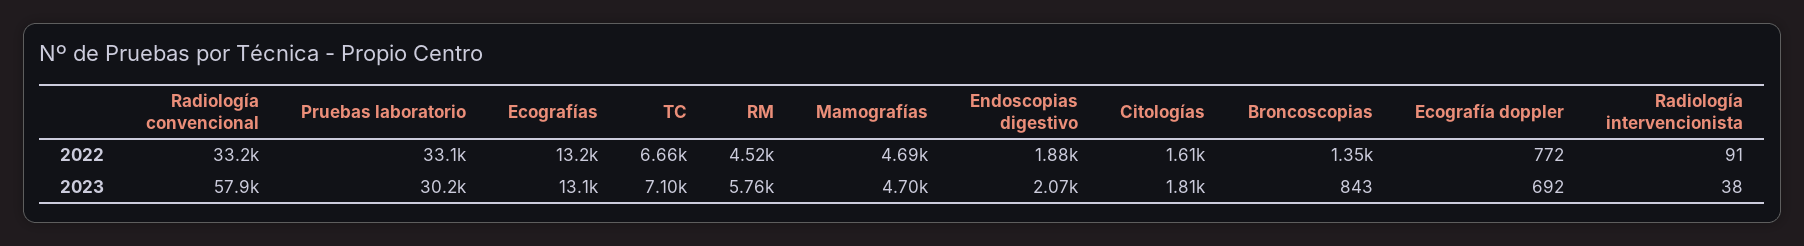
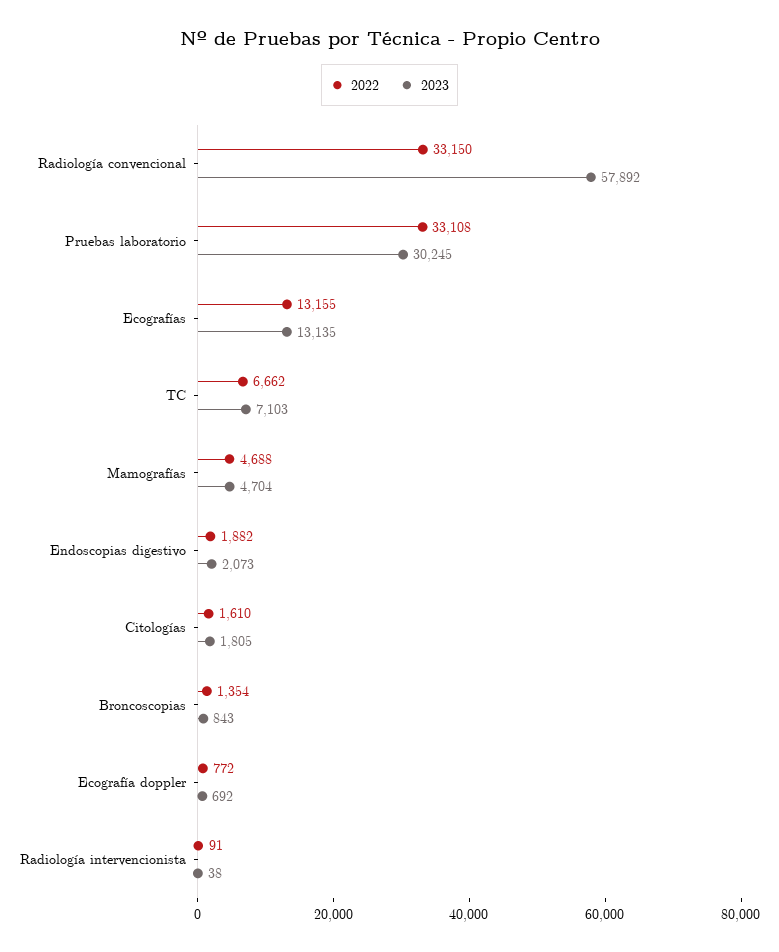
2022, RM: 4520 -> none
2023, RM: 5760 -> none

